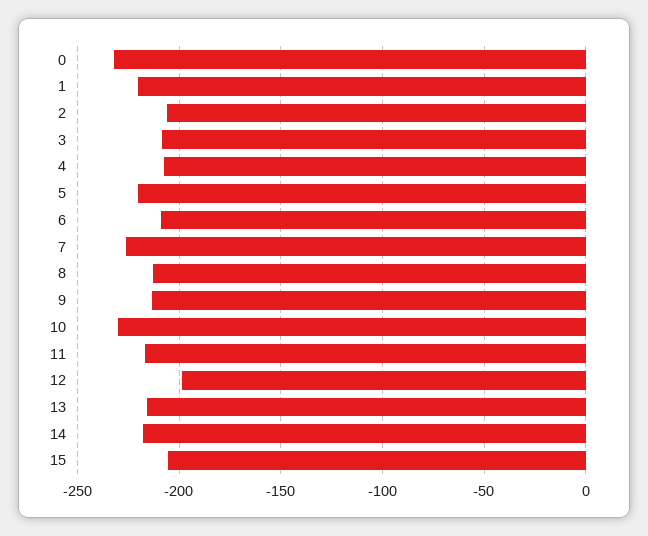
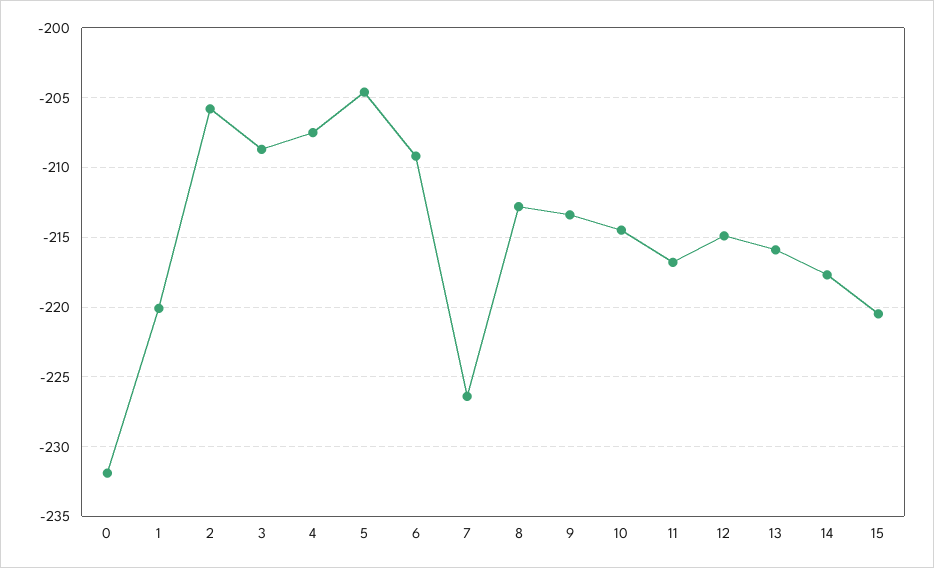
5: -220 -> -204.5
10: -230 -> -214.5
12: -200 -> -215
15: -205 -> -220.5

